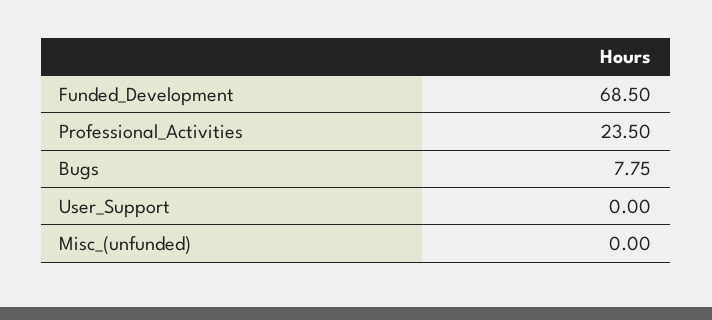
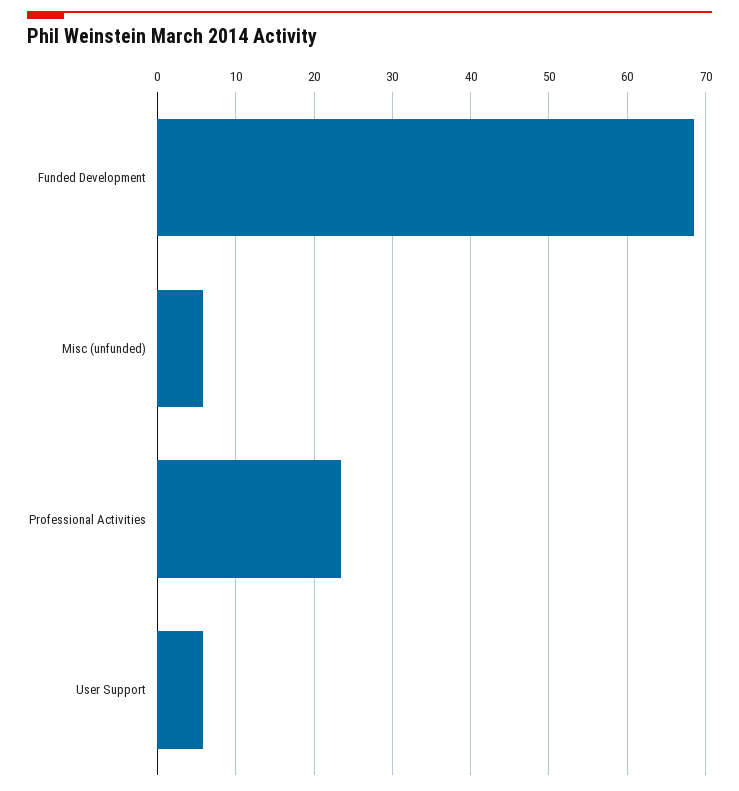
Bugs: 7.75 -> none
User_Support: 0 -> 6
Misc_(unfunded): 0 -> 6

